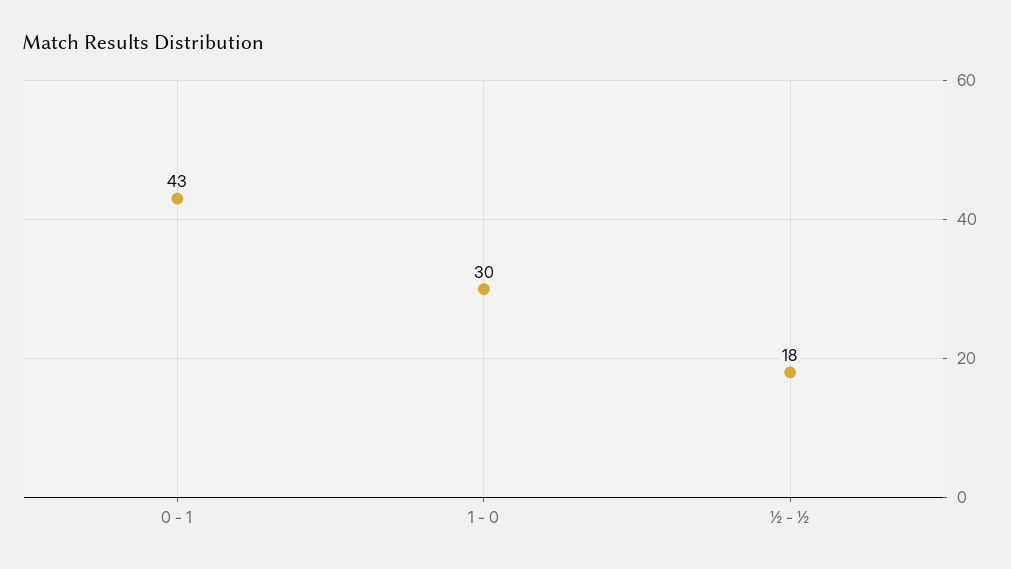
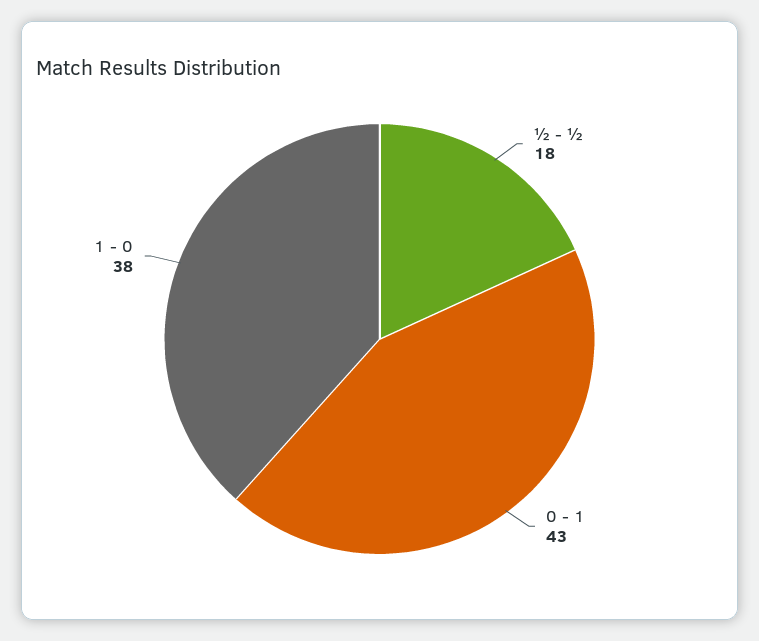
1 - 0: 30 -> 38

